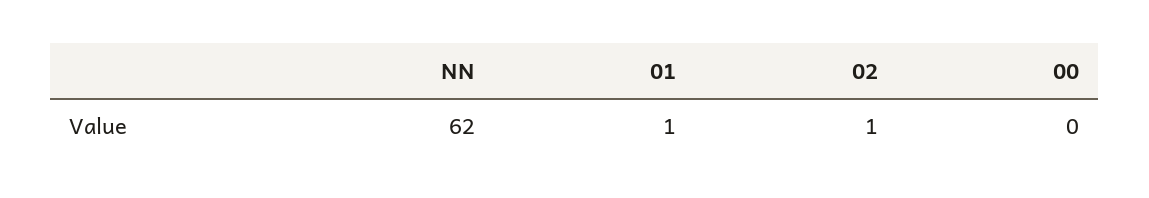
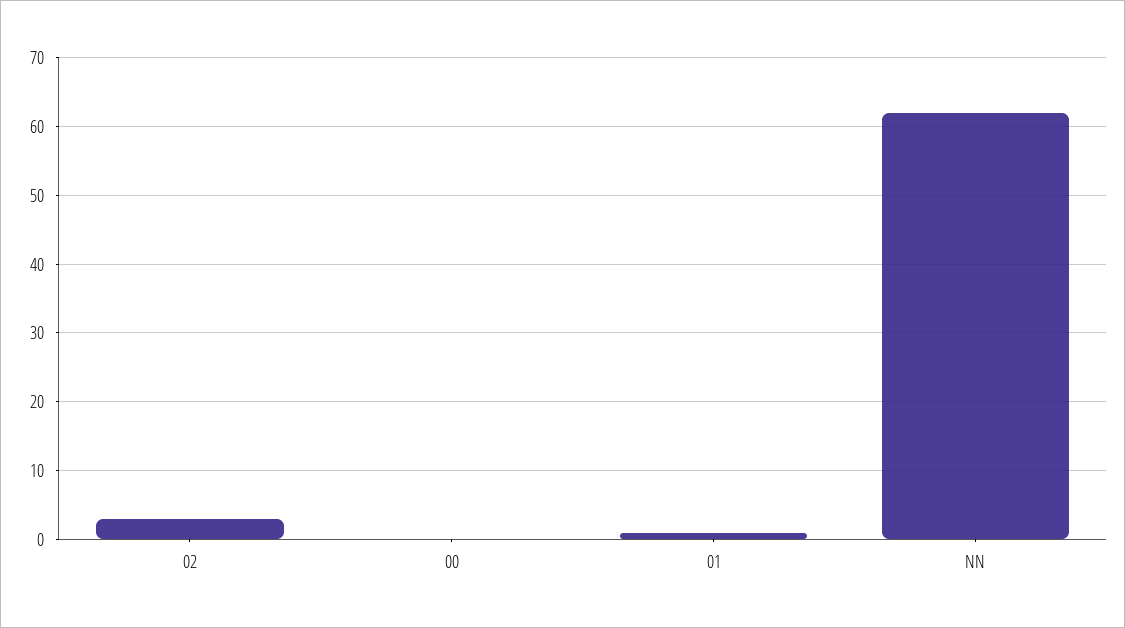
02: 1 -> 3

